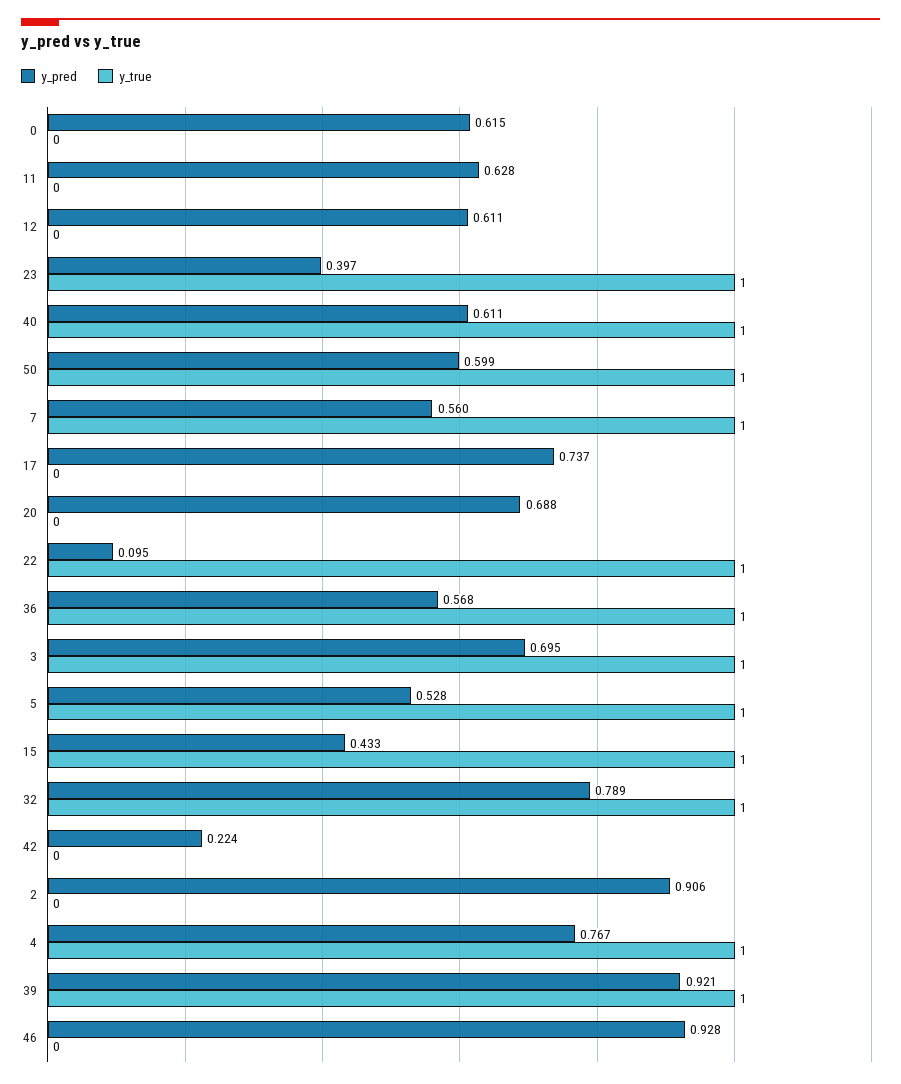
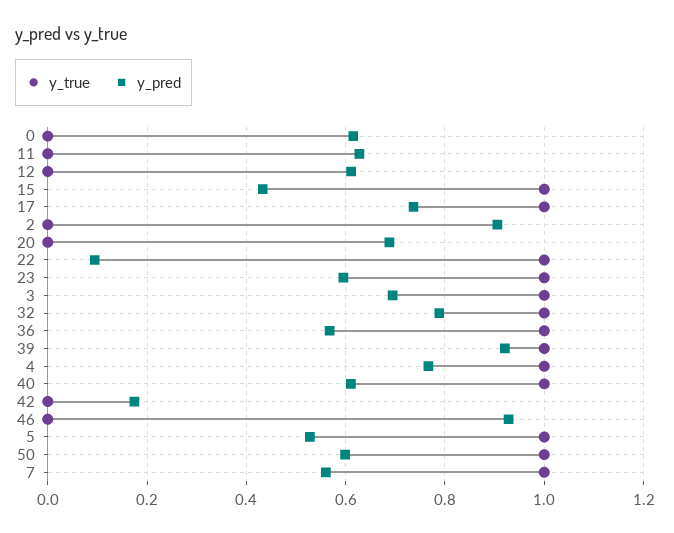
y_pred, 23: 0.397 -> 0.6
y_true, 17: 0 -> 1
y_pred, 42: 0.224 -> 0.18

